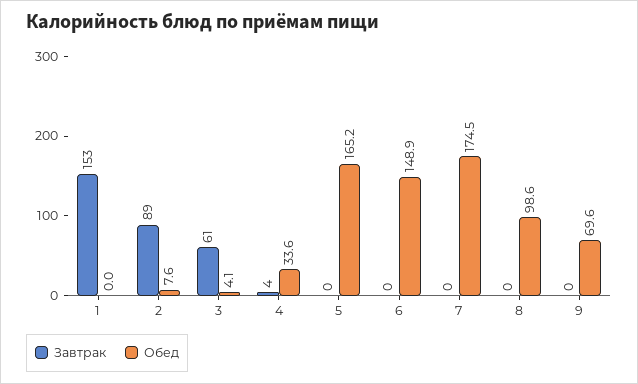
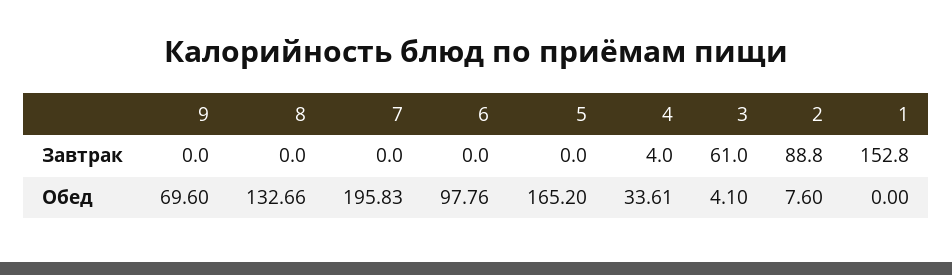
Обед, 6: 148.9 -> 97.76
Обед, 7: 174.5 -> 195.83
Обед, 8: 98.6 -> 132.66

